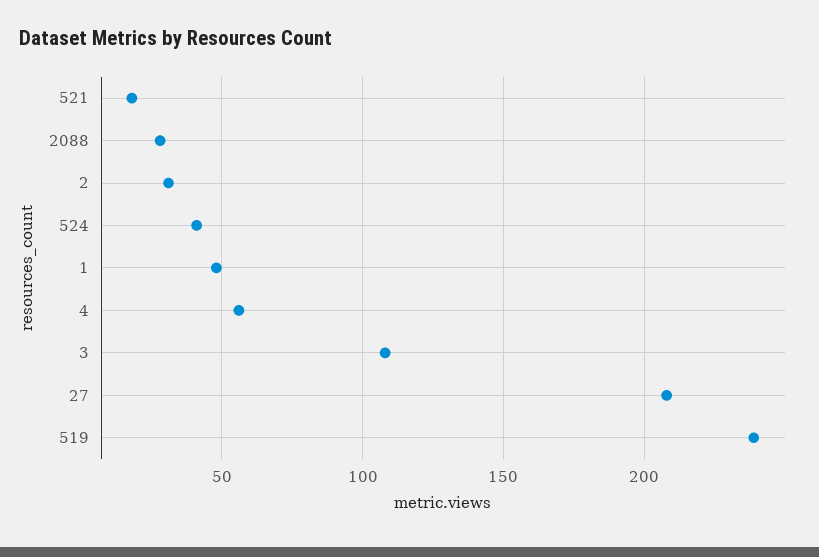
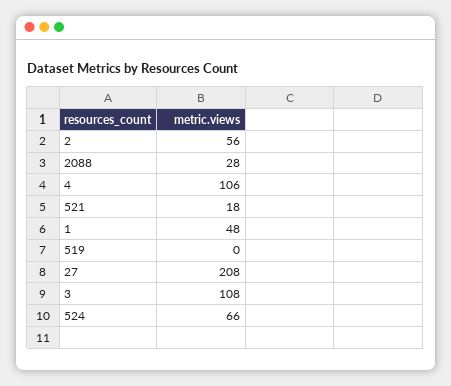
2: 30 -> 56
524: 40 -> 66
4: 55 -> 106
519: 240 -> 0

